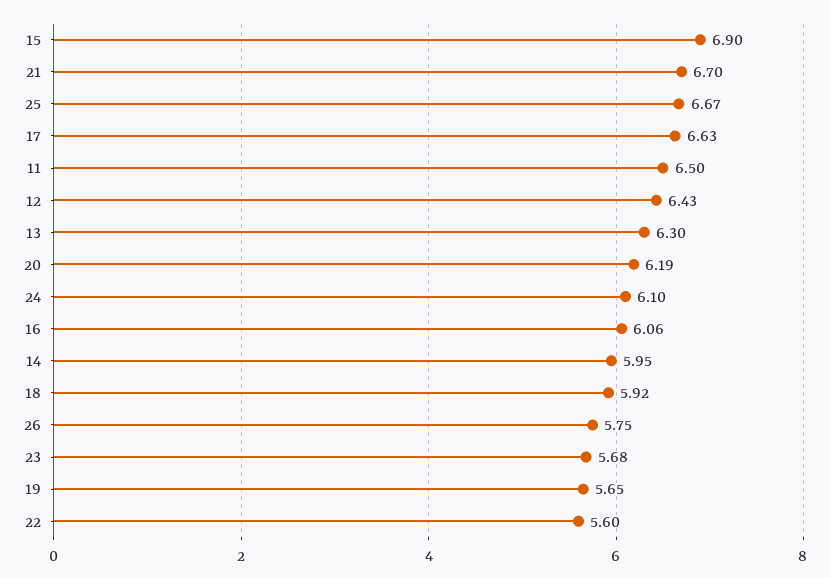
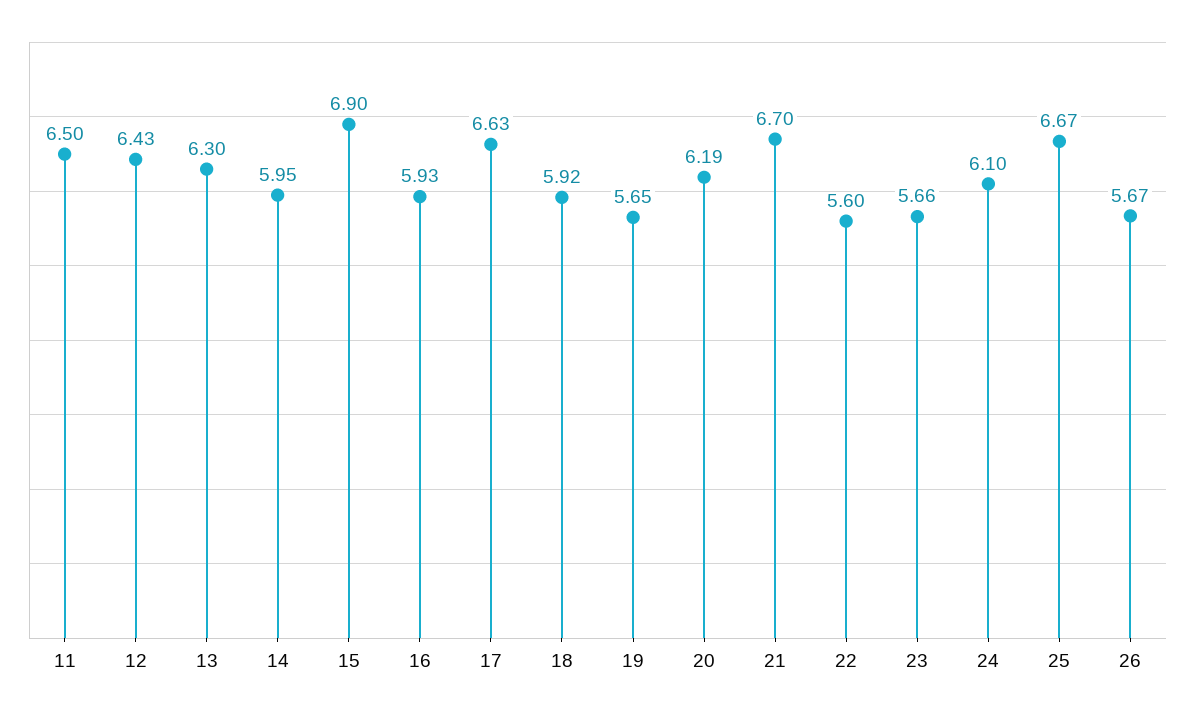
16: 6.06 -> 5.93
26: 5.75 -> 5.67
23: 5.68 -> 5.66

